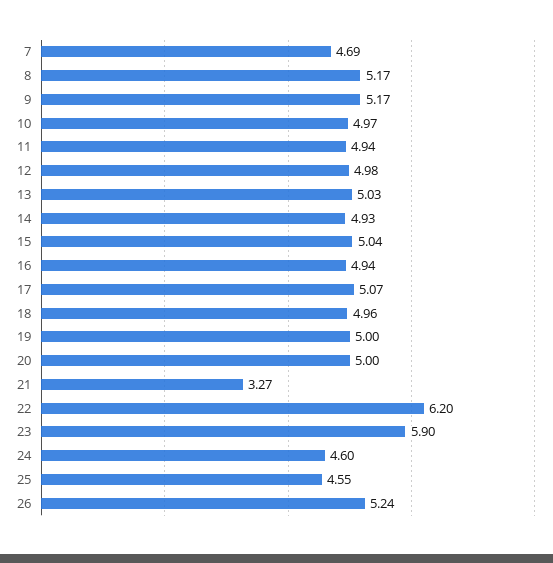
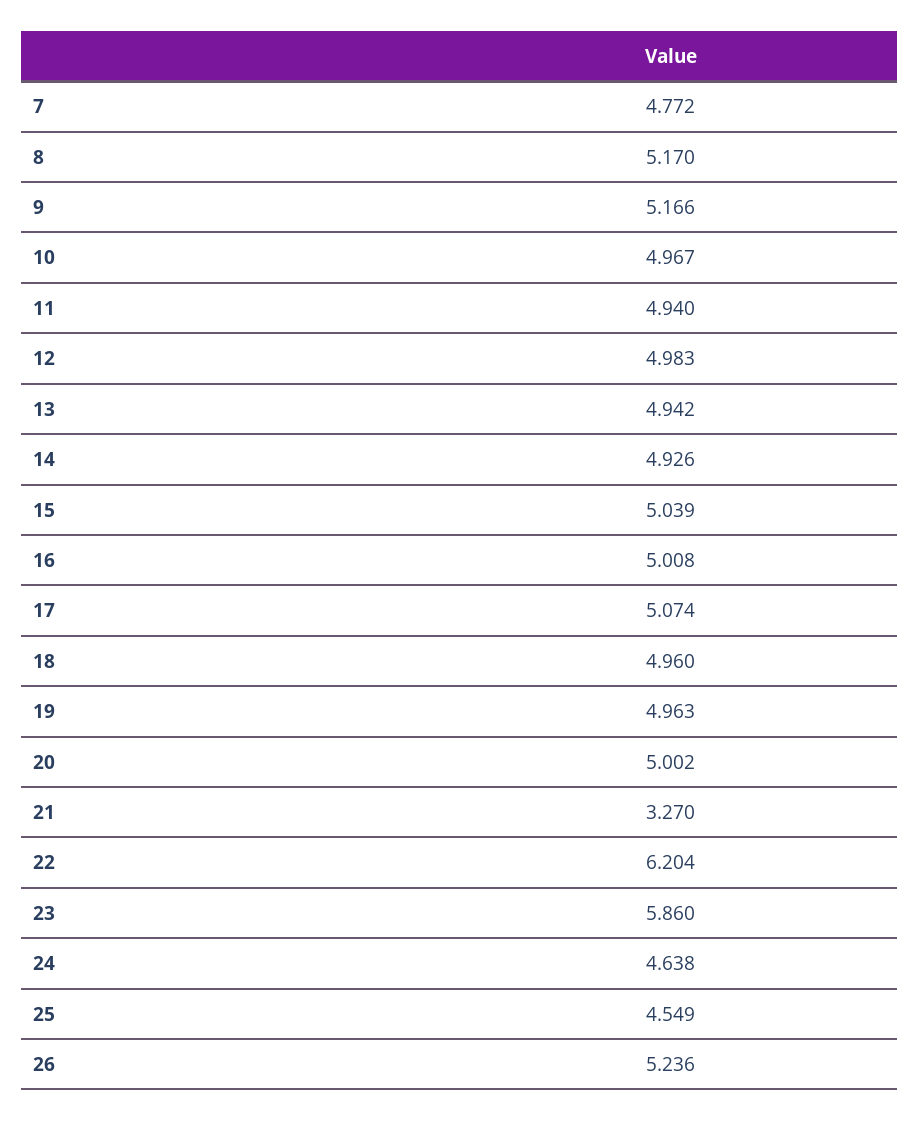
7: 4.69 -> 4.772
13: 5.03 -> 4.942
16: 4.94 -> 5.008
19: 5 -> 4.963
23: 5.9 -> 5.86
24: 4.6 -> 4.638

